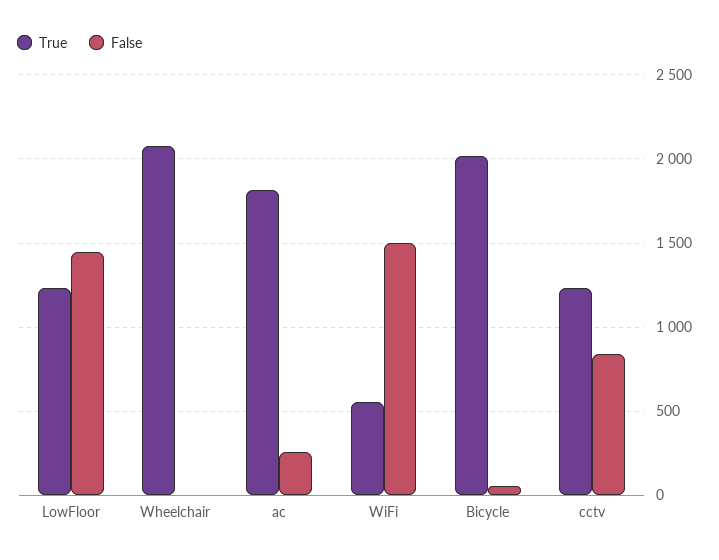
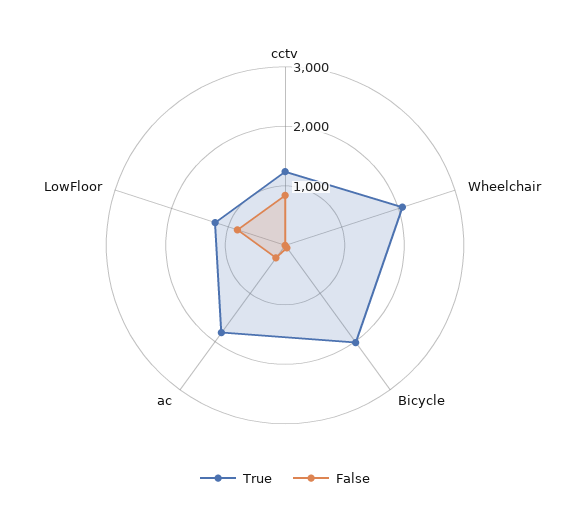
False, LowFloor: 1450 -> 800
True, WiFi: 550 -> none
False, WiFi: 1500 -> none

